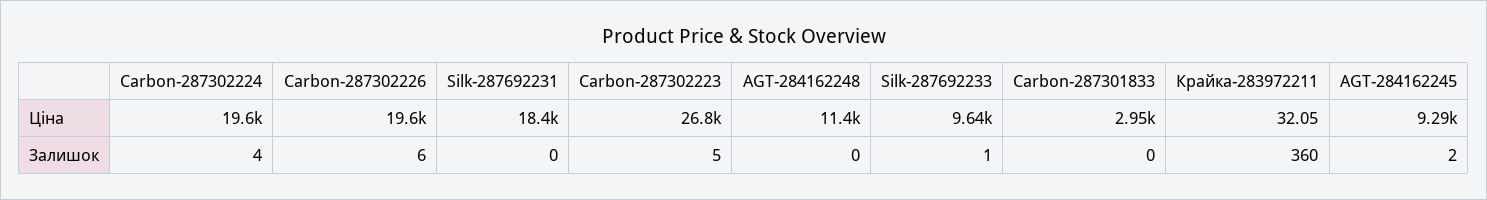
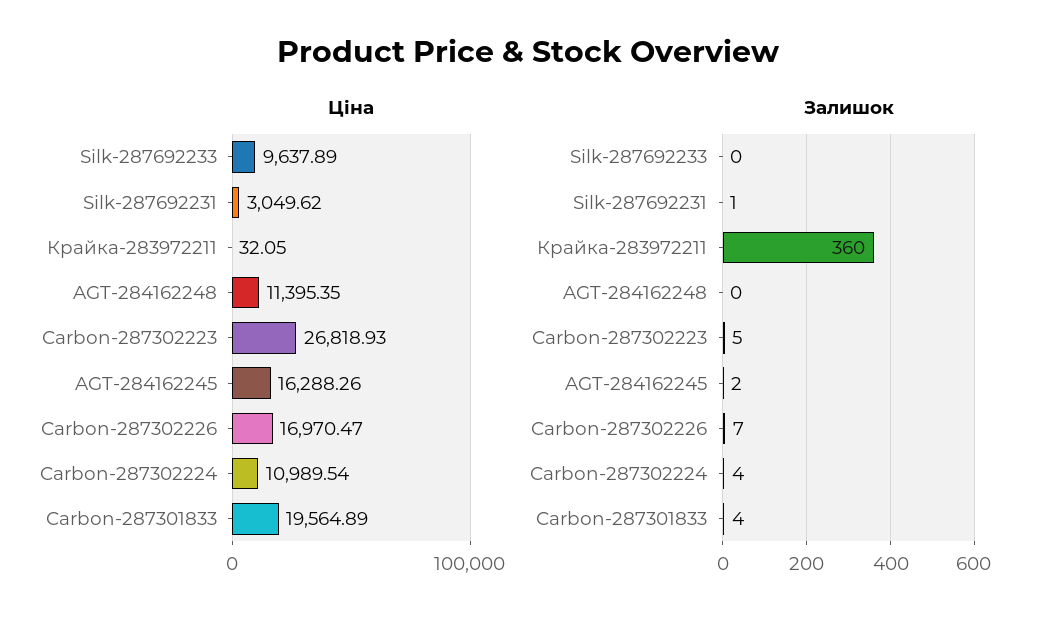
Ціна, Carbon-287302224: 19600 -> 10989.54
Ціна, Carbon-287302226: 19600 -> 16970.47
Ціна, Silk-287692231: 18400 -> 3049.62
Ціна, Carbon-287301833: 2950 -> 19564.89
Ціна, AGT-284162245: 9290 -> 16288.26
Залишок, Carbon-287302226: 6 -> 7
Залишок, Silk-287692231: 0 -> 1
Залишок, Silk-287692233: 1 -> 0
Залишок, Carbon-287301833: 0 -> 4

